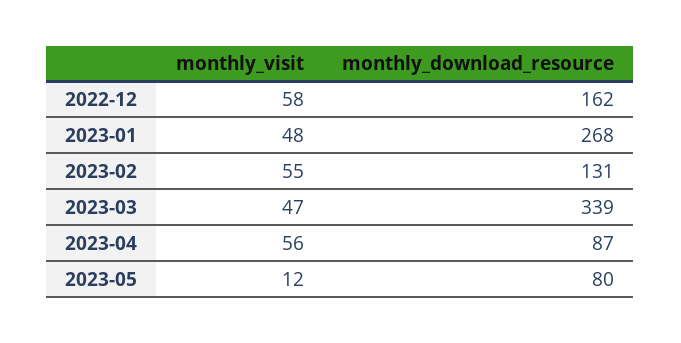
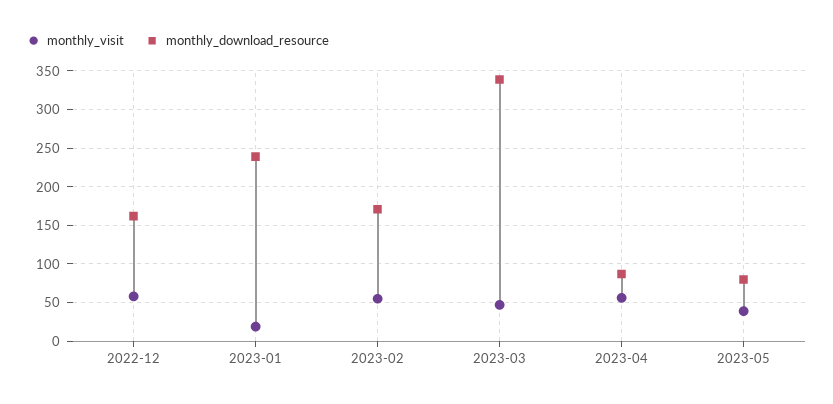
monthly_visit, 2023-01: 48 -> 20
monthly_download_resource, 2023-01: 268 -> 240
monthly_download_resource, 2023-02: 131 -> 170
monthly_visit, 2023-05: 12 -> 40

